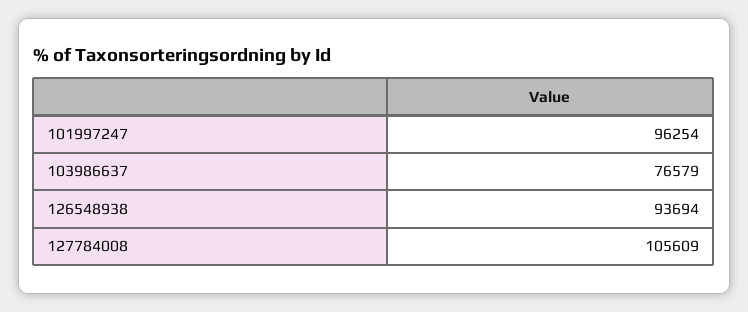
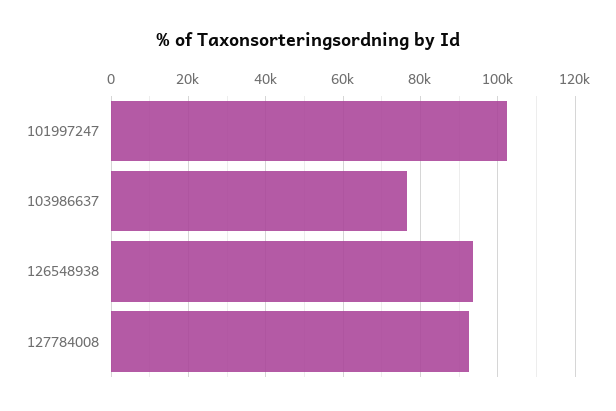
101997247: 96254 -> 102000
127784008: 105609 -> 92000

